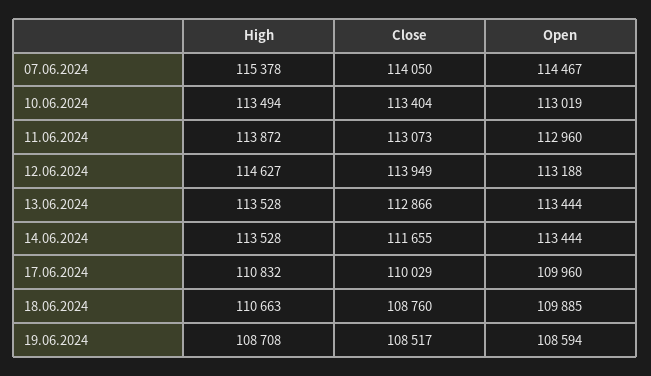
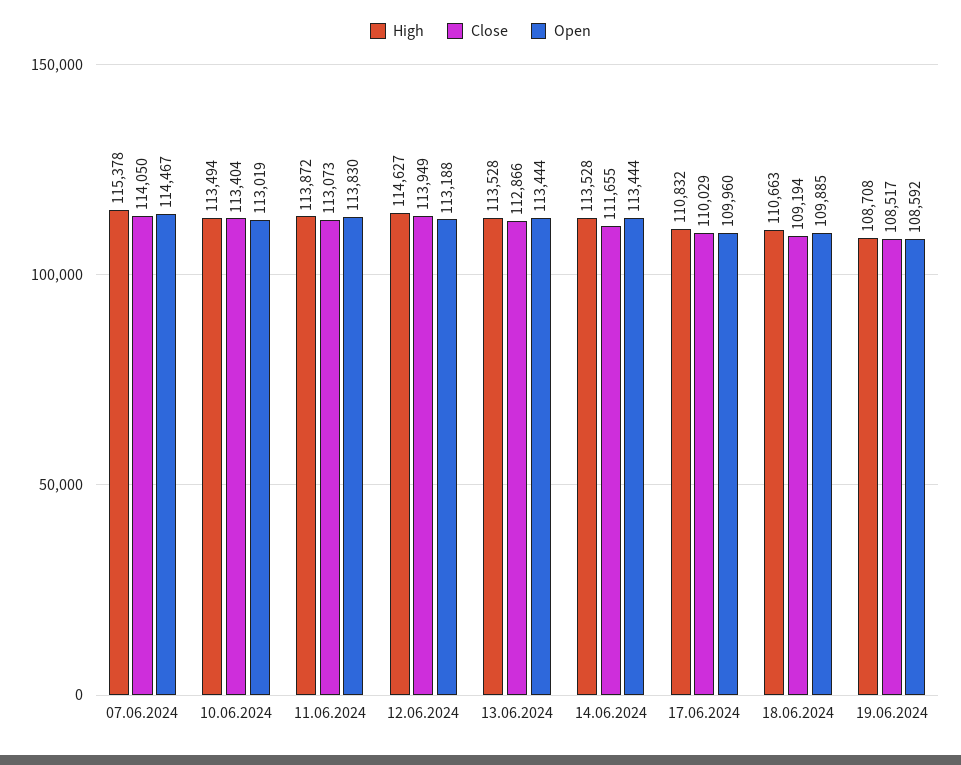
Open, 11.06.2024: 112960 -> 113830
Close, 18.06.2024: 108760 -> 109194
Open, 19.06.2024: 108594 -> 108592

